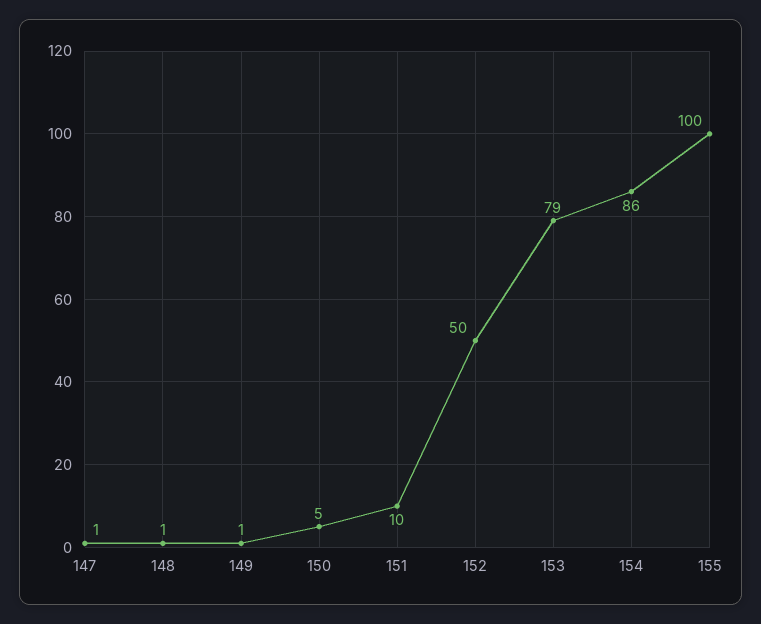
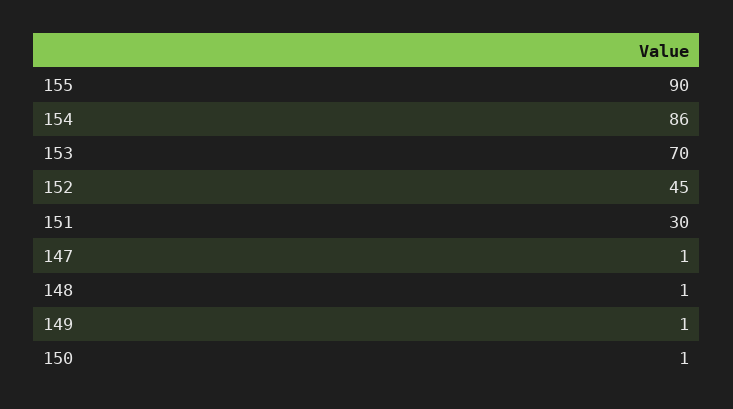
150: 5 -> 1
151: 10 -> 30
152: 50 -> 45
153: 79 -> 70
155: 100 -> 90

